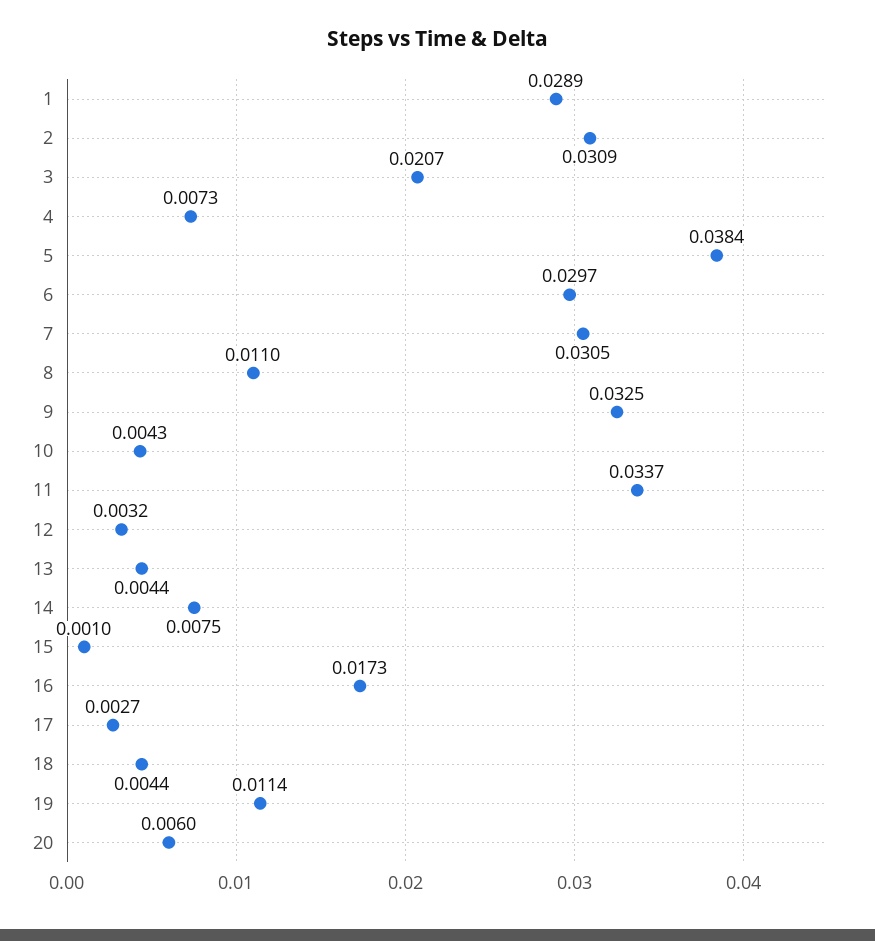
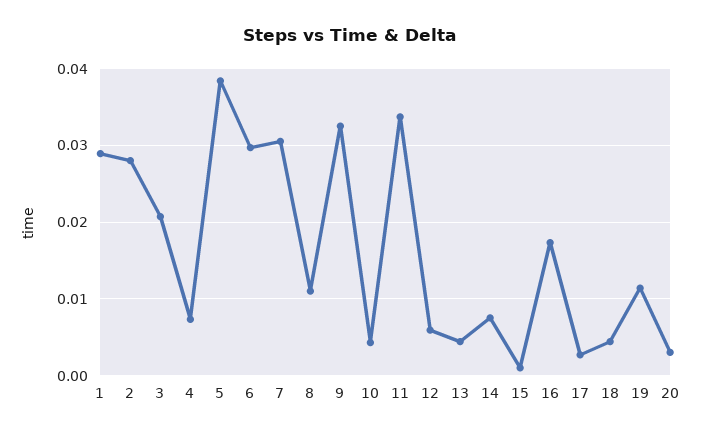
2: 0.0309 -> 0.028
12: 0.0032 -> 0.006
20: 0.006 -> 0.003

